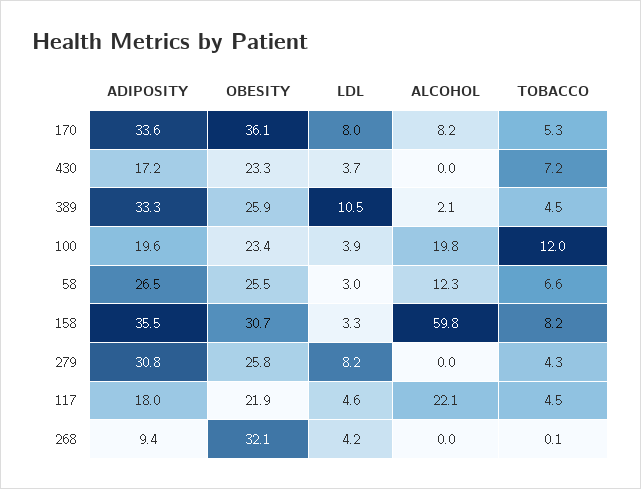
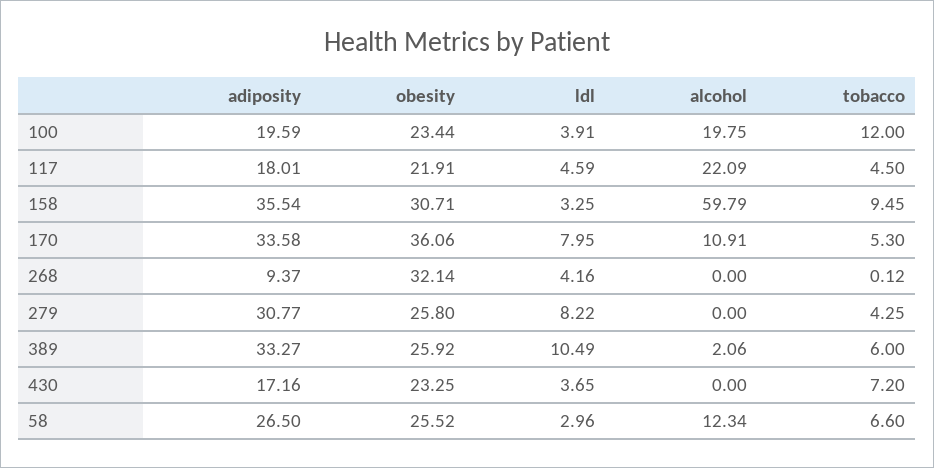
ALCOHOL, 170: 8.2 -> 10.91
TOBACCO, 389: 4.5 -> 6
TOBACCO, 158: 8.2 -> 9.45

